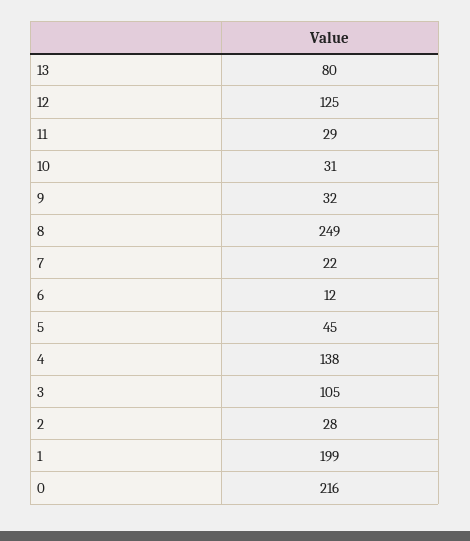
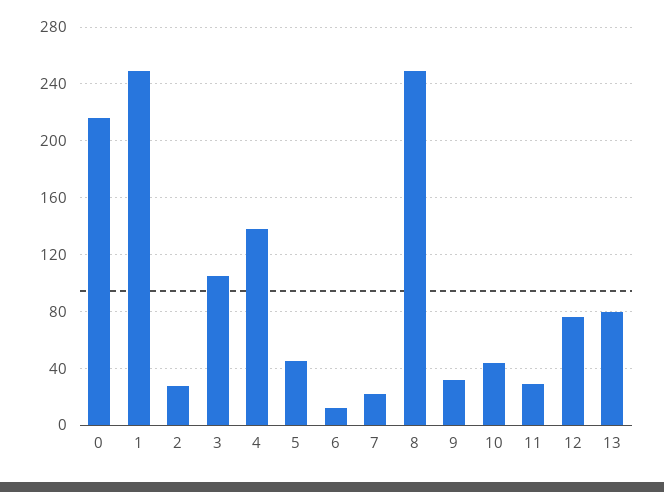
12: 125 -> 75
10: 31 -> 45
1: 199 -> 250

